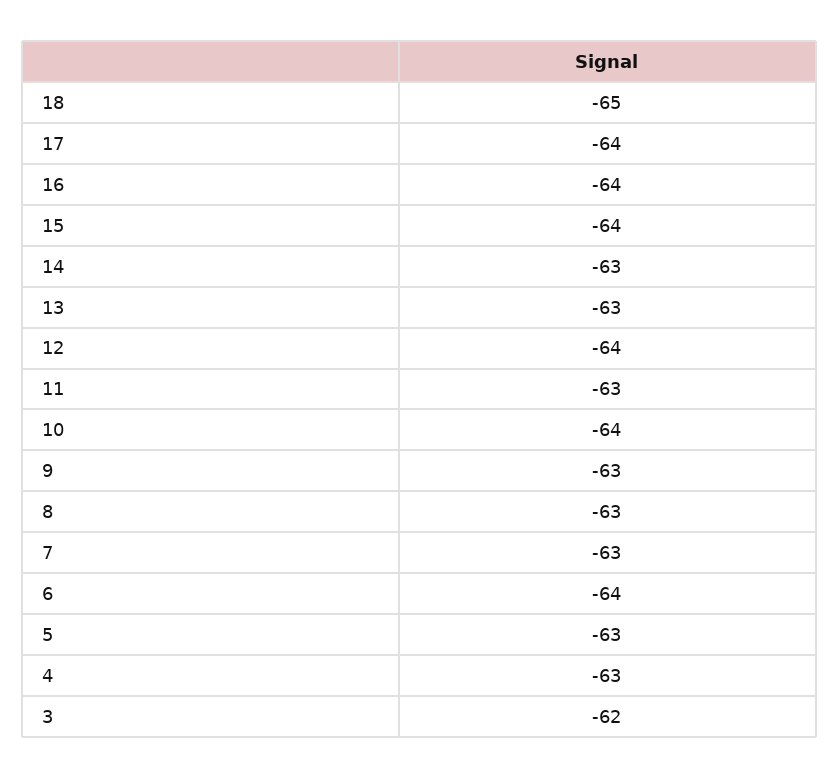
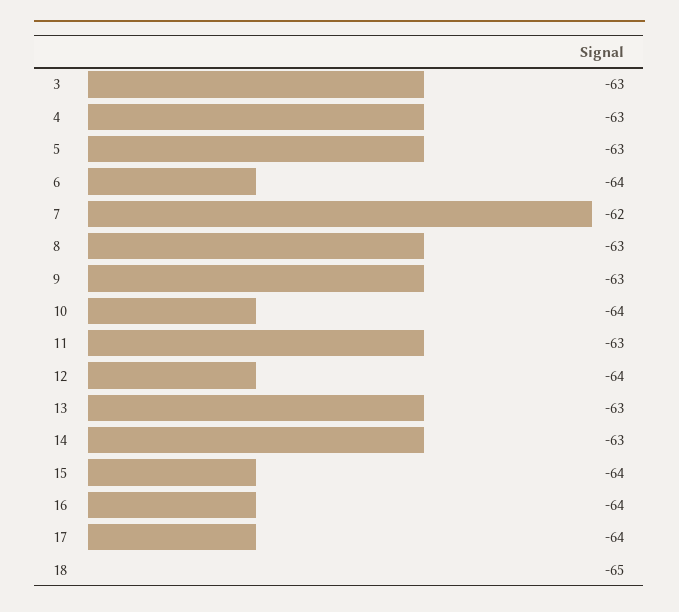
7: -63 -> -62
3: -62 -> -63

